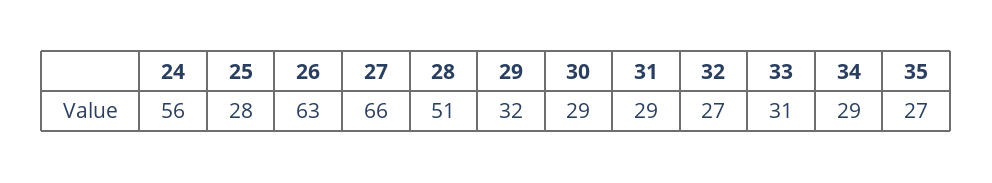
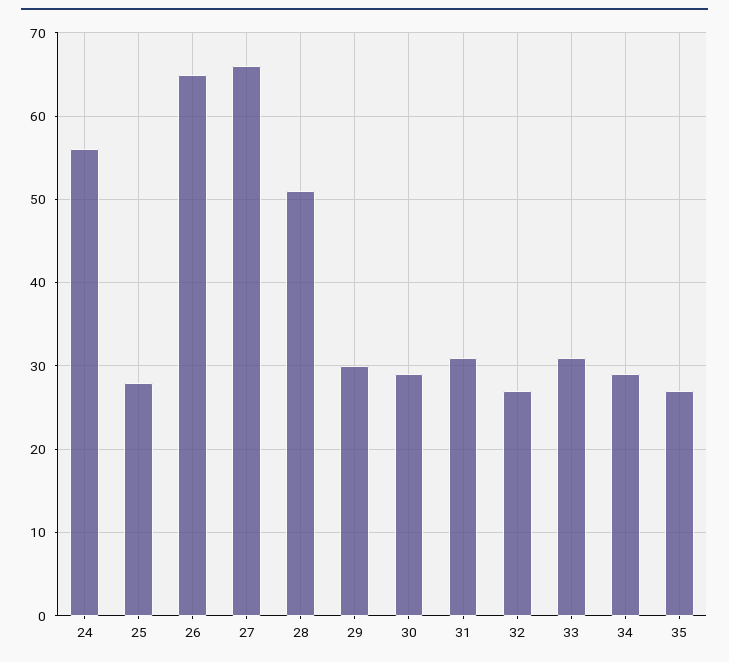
26: 63 -> 65
29: 32 -> 30
31: 29 -> 31

